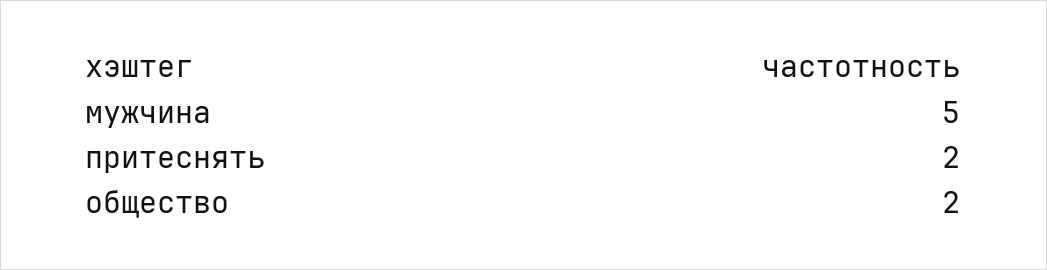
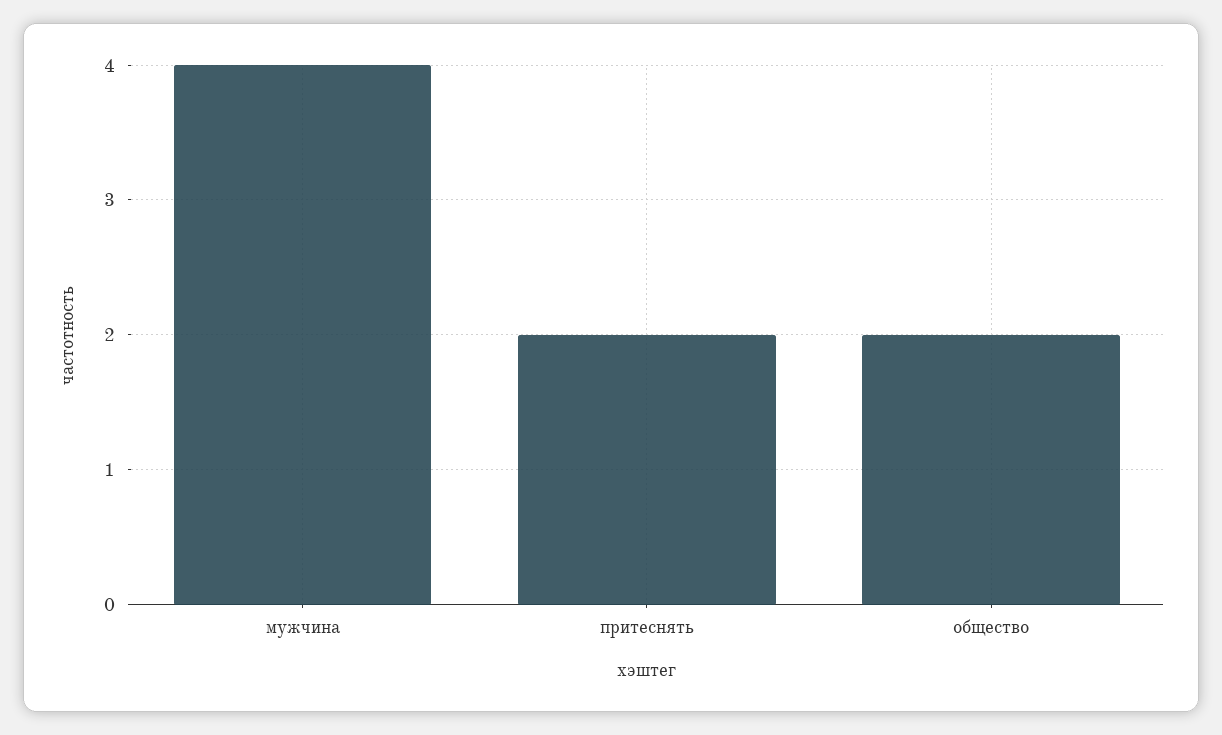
мужчина: 5 -> 4

